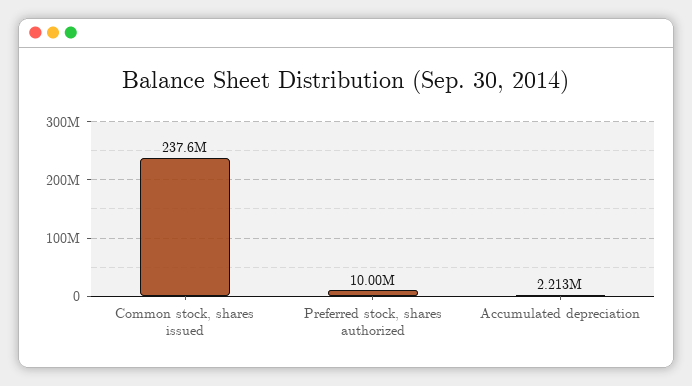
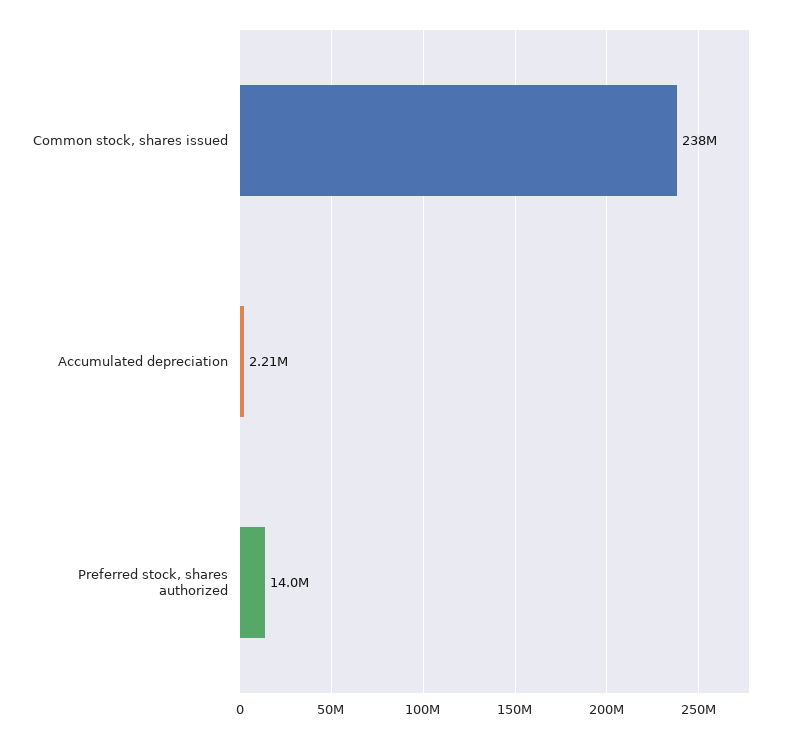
Preferred stock, shares authorized: 10000000 -> 14000000

